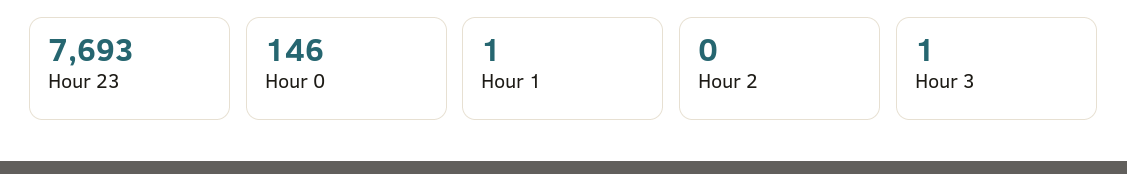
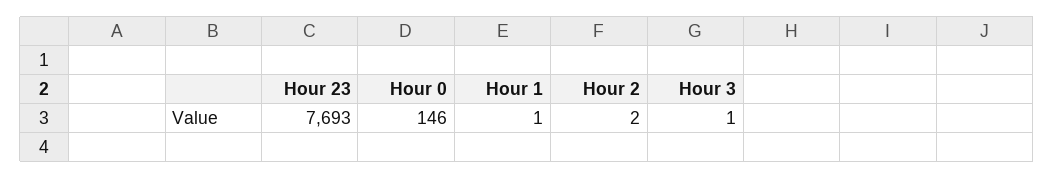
Hour 2: 0 -> 2

